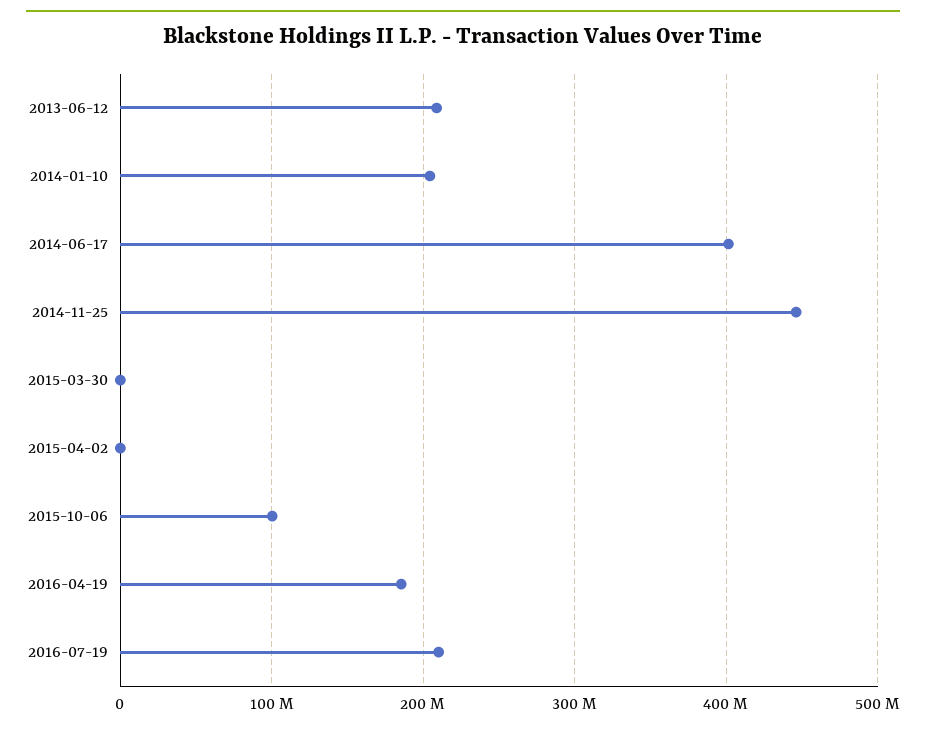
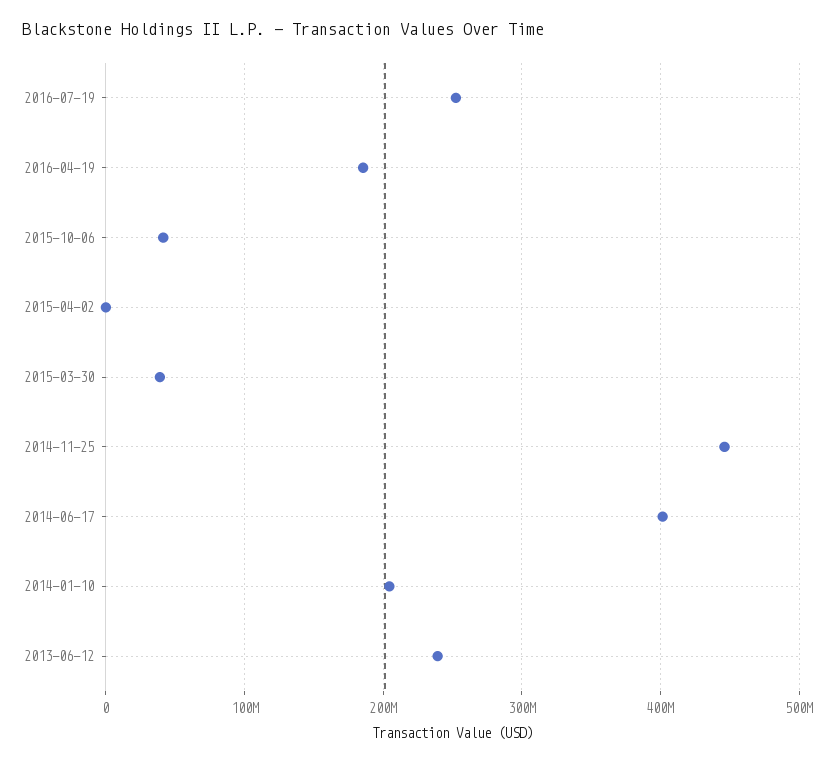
2013-06-12: 210000000 -> 240000000
2015-03-30: 0 -> 40000000
2015-10-06: 100000000 -> 40000000
2016-07-19: 210000000 -> 250000000

